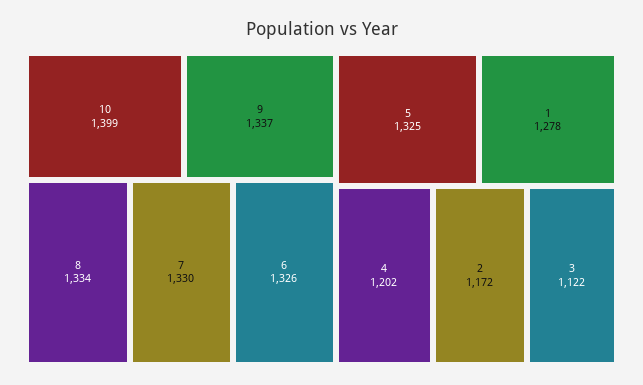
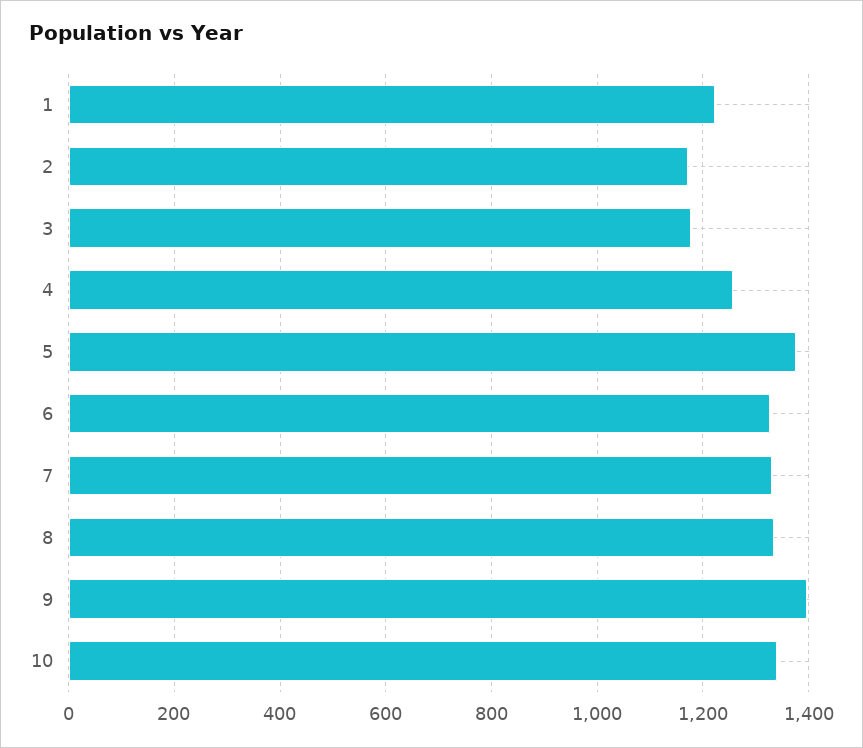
10: 1399 -> 1340
9: 1337 -> 1400
5: 1325 -> 1380
1: 1278 -> 1220
4: 1202 -> 1260
3: 1122 -> 1180

